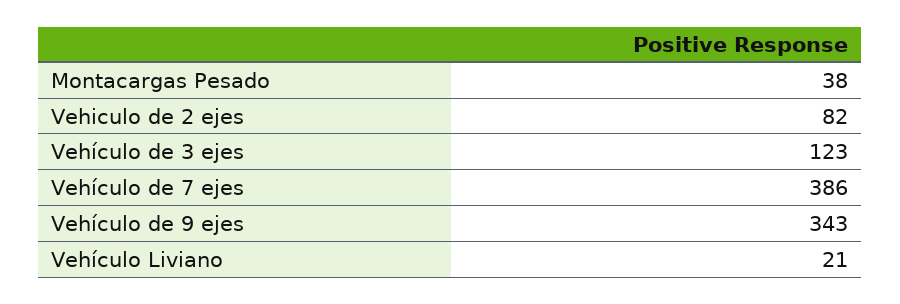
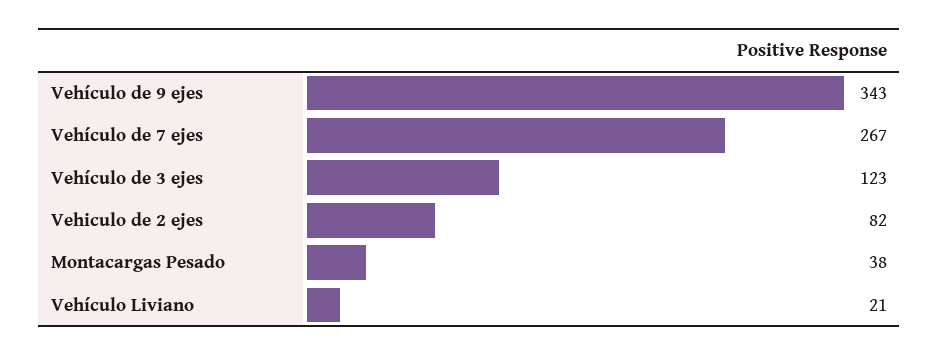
Vehículo de 7 ejes: 386 -> 267

